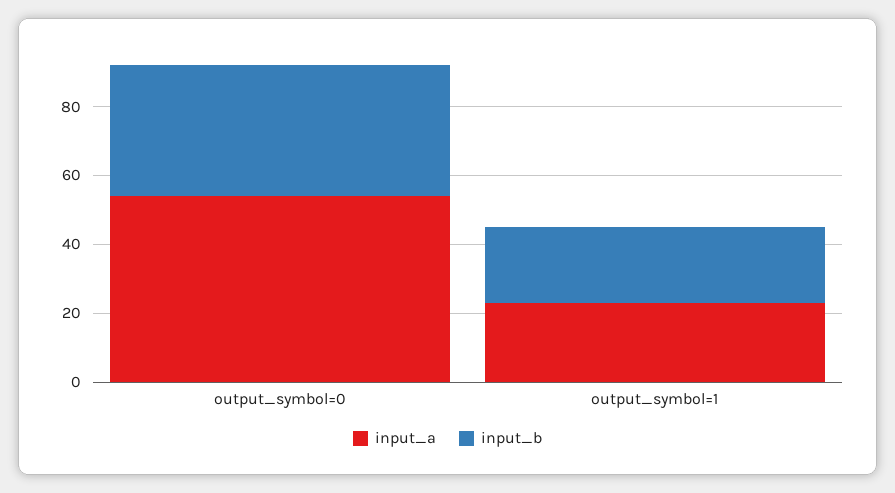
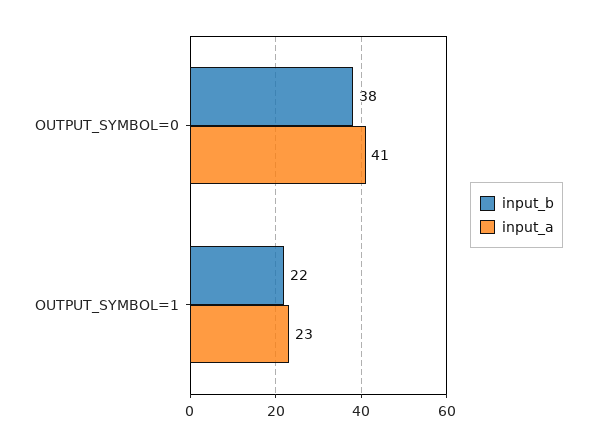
input_a, output_symbol=0: 55 -> 41

